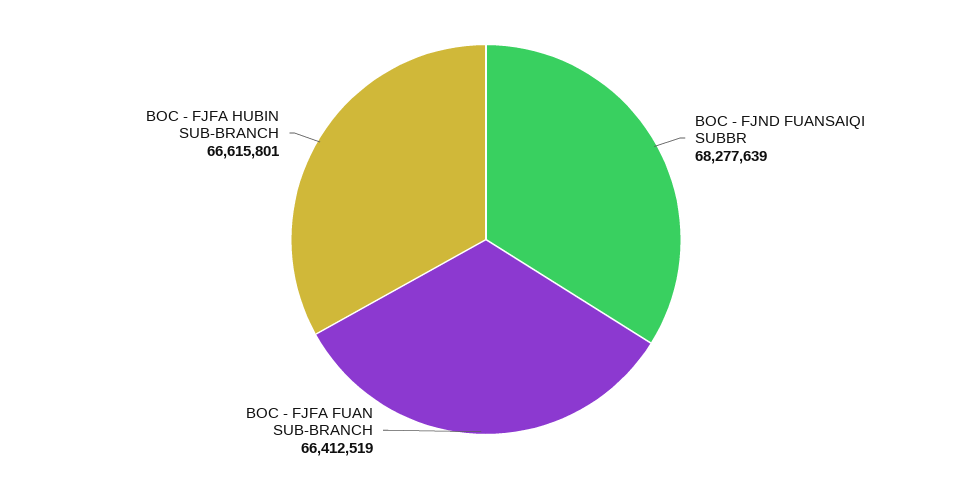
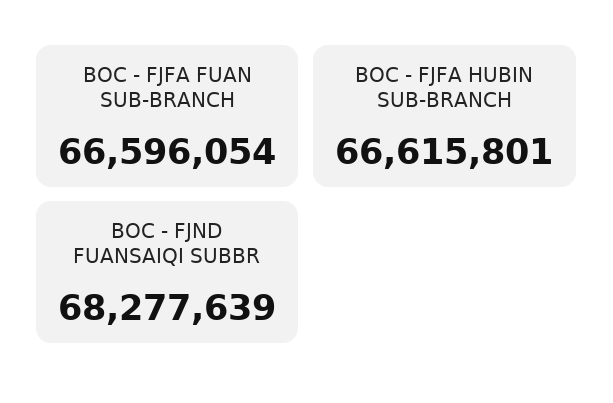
BOC - FJFA FUAN SUB-BRANCH: 66412519 -> 66596054

